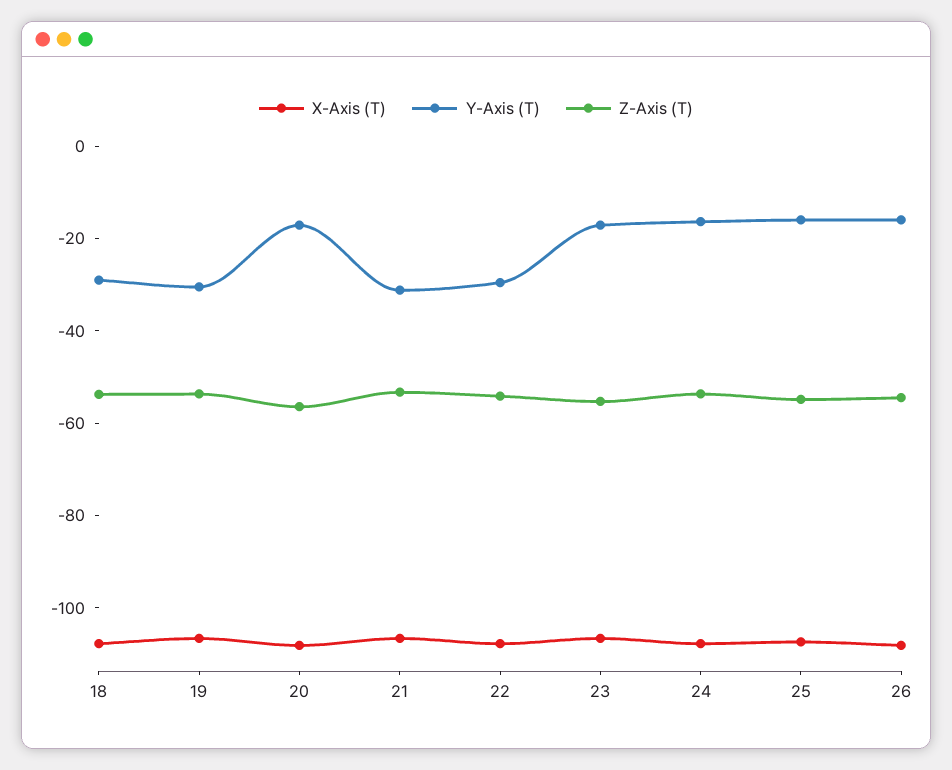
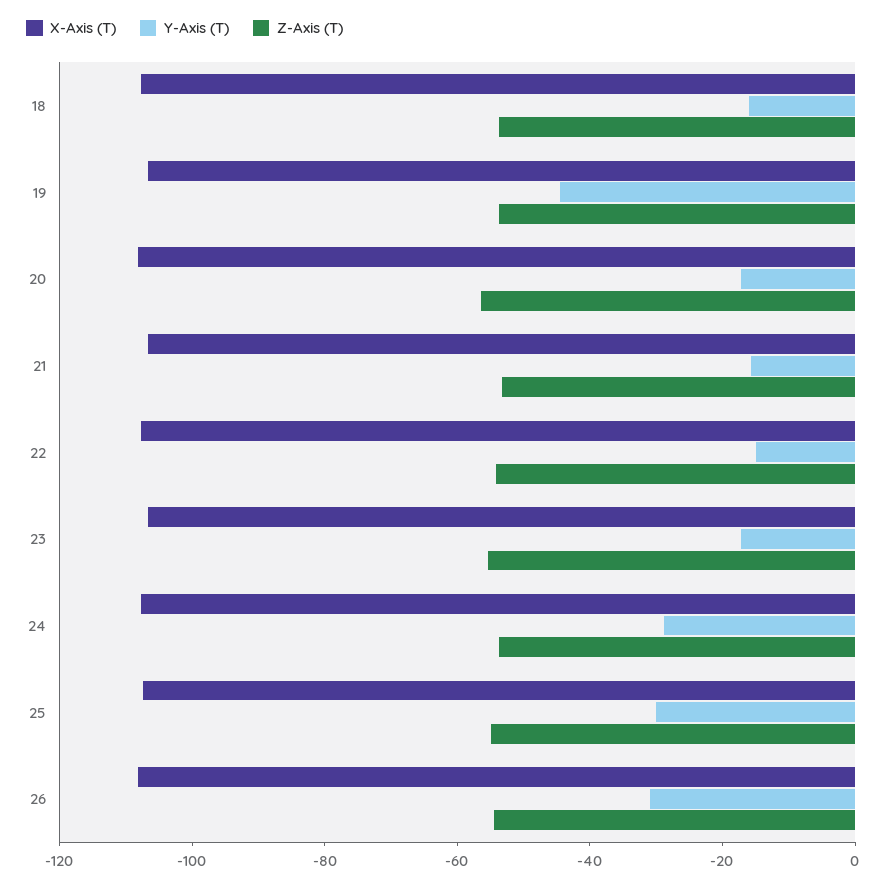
Y-Axis (T), 18: -30 -> -15
Y-Axis (T), 19: -30 -> -45
Y-Axis (T), 21: -30 -> -15
Y-Axis (T), 22: -30 -> -15
Y-Axis (T), 24: -15 -> -30
Y-Axis (T), 25: -15 -> -30
Y-Axis (T), 26: -15 -> -30

